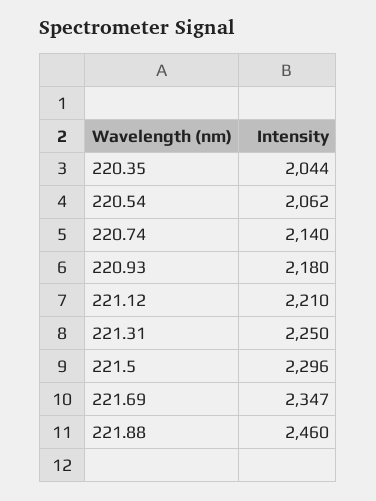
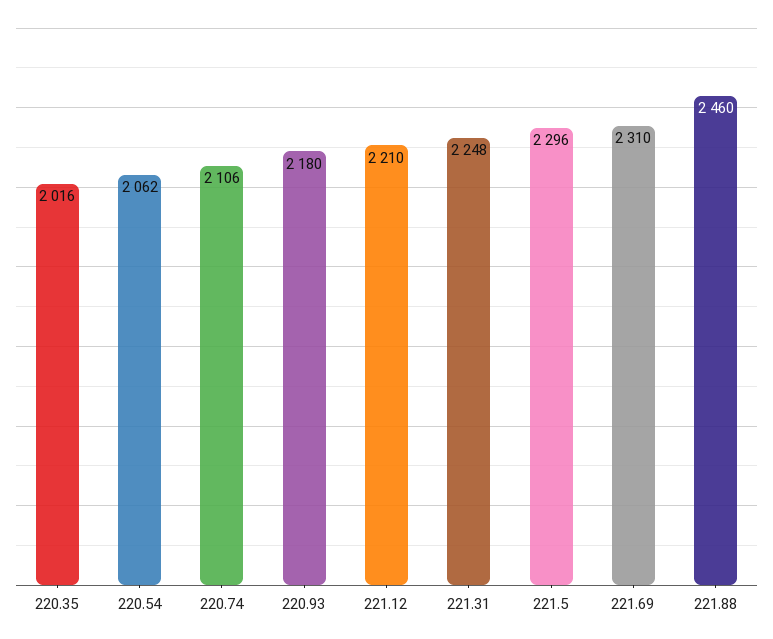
220.35: 2044 -> 2016
220.74: 2140 -> 2106
221.31: 2250 -> 2248
221.69: 2347 -> 2310

